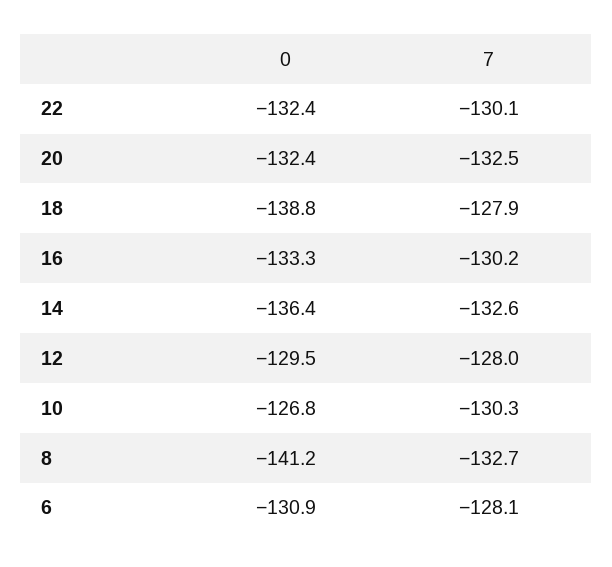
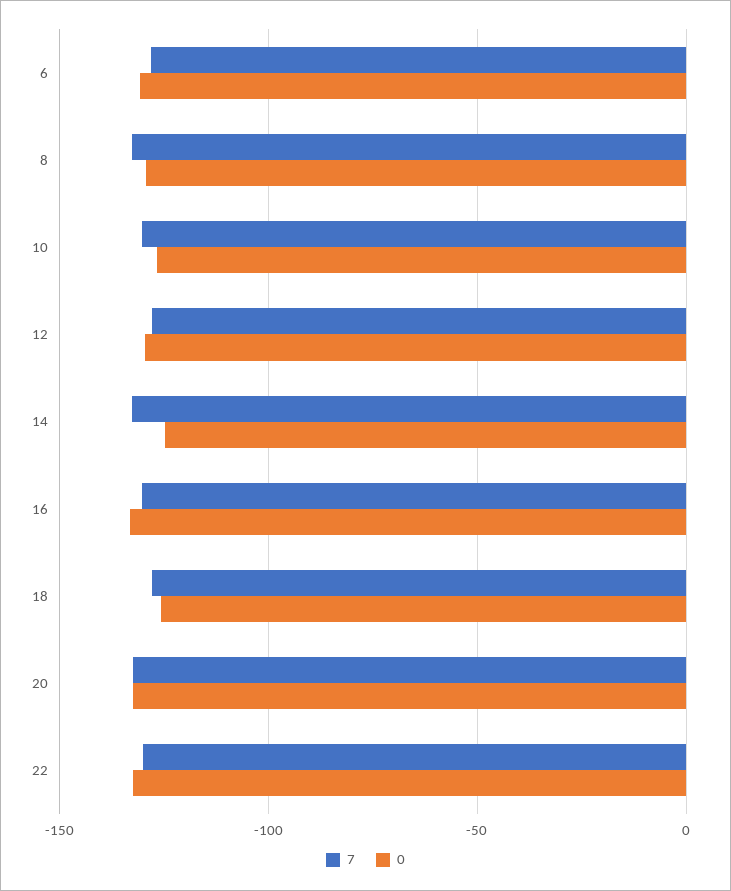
0, 18: -138.8 -> -125
0, 14: -136.4 -> -125
0, 8: -141.2 -> -130

